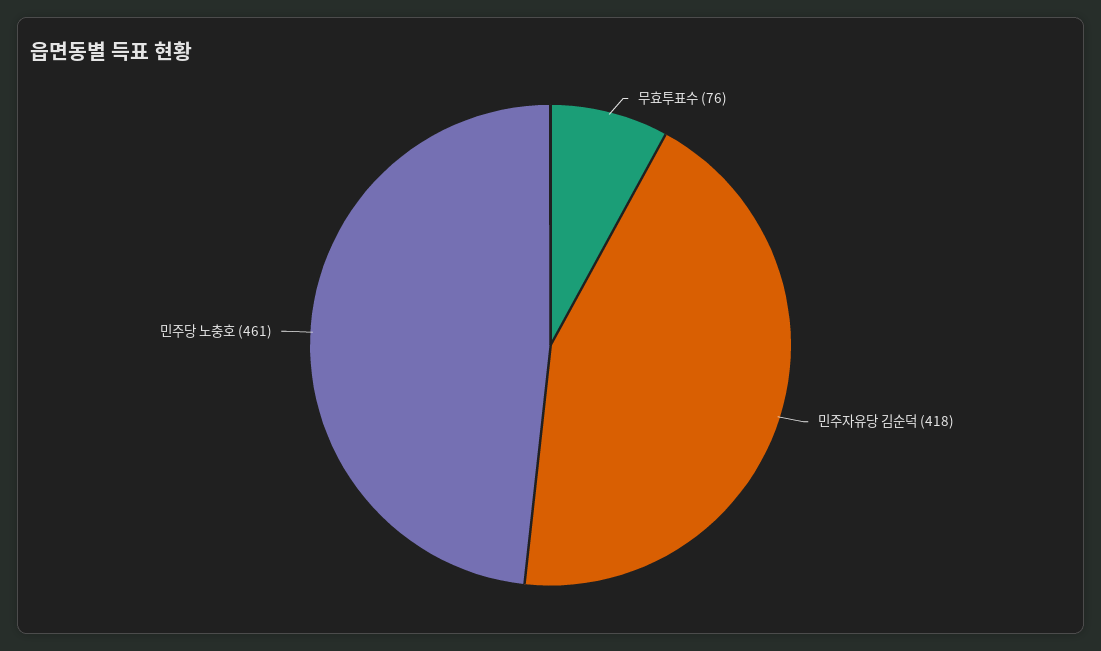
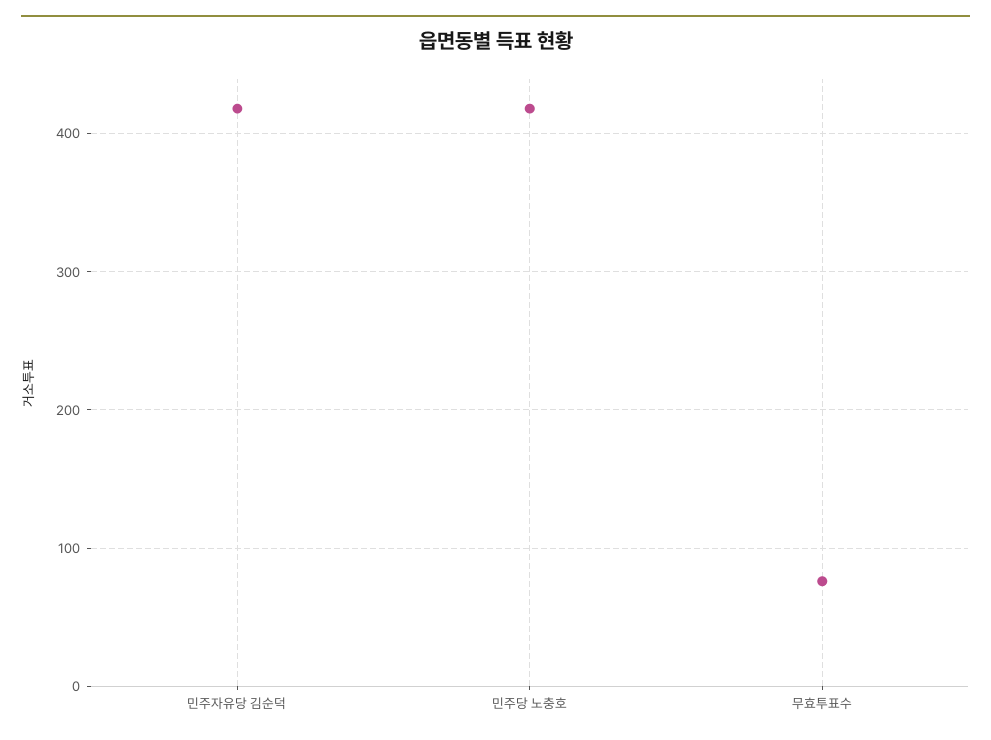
민주당 노충호: 461 -> 420

